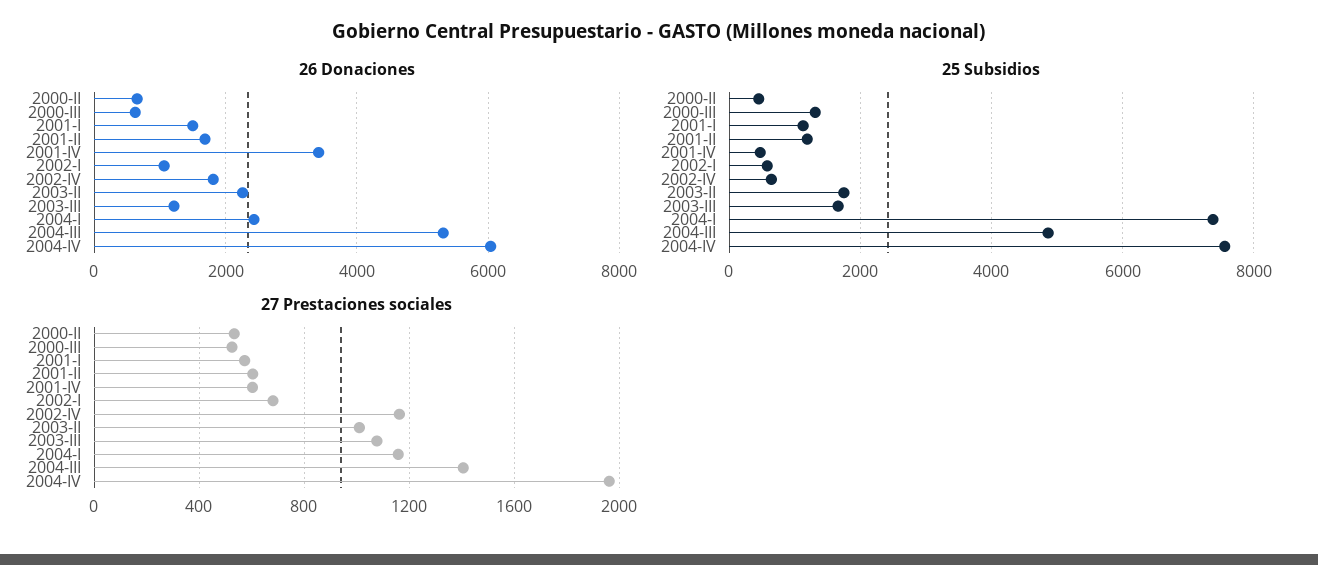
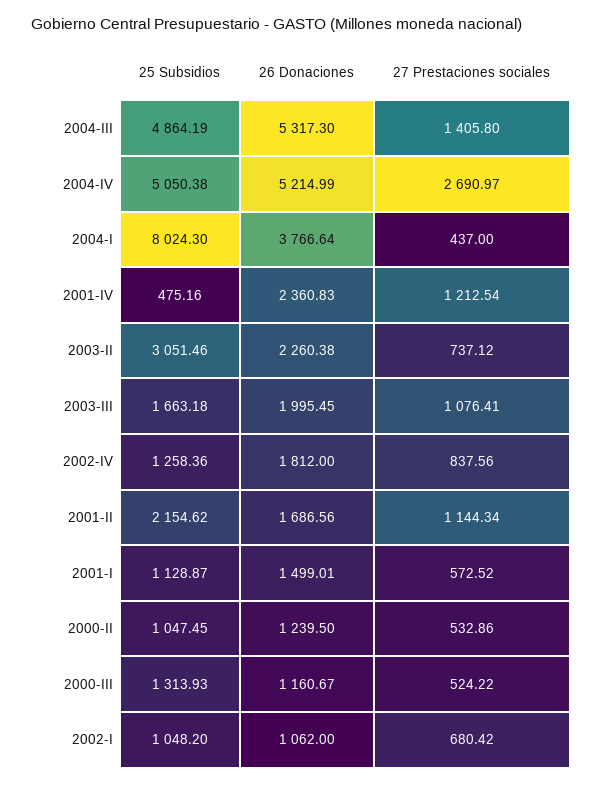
26 Donaciones, 2000-II: 600 -> 1239.5
26 Donaciones, 2000-III: 600 -> 1160.67
26 Donaciones, 2001-IV: 3400 -> 2360.83
26 Donaciones, 2003-III: 1200 -> 1995.45
26 Donaciones, 2004-I: 2400 -> 3766.64
26 Donaciones, 2004-IV: 6000 -> 5214.99
25 Subsidios, 2000-II: 400 -> 1047.45
25 Subsidios, 2001-II: 1200 -> 2154.62
25 Subsidios, 2002-I: 600 -> 1048.2
25 Subsidios, 2002-IV: 600 -> 1258.36
25 Subsidios, 2003-II: 1800 -> 3051.46
25 Subsidios, 2004-I: 7400 -> 8024.3
25 Subsidios, 2004-IV: 7600 -> 5050.38
27 Prestaciones sociales, 2001-II: 600 -> 1144.34
27 Prestaciones sociales, 2001-IV: 600 -> 1212.54
27 Prestaciones sociales, 2002-IV: 1150 -> 837.56
27 Prestaciones sociales, 2003-II: 1000 -> 737.12
27 Prestaciones sociales, 2004-I: 1150 -> 437
27 Prestaciones sociales, 2004-IV: 1950 -> 2690.97

